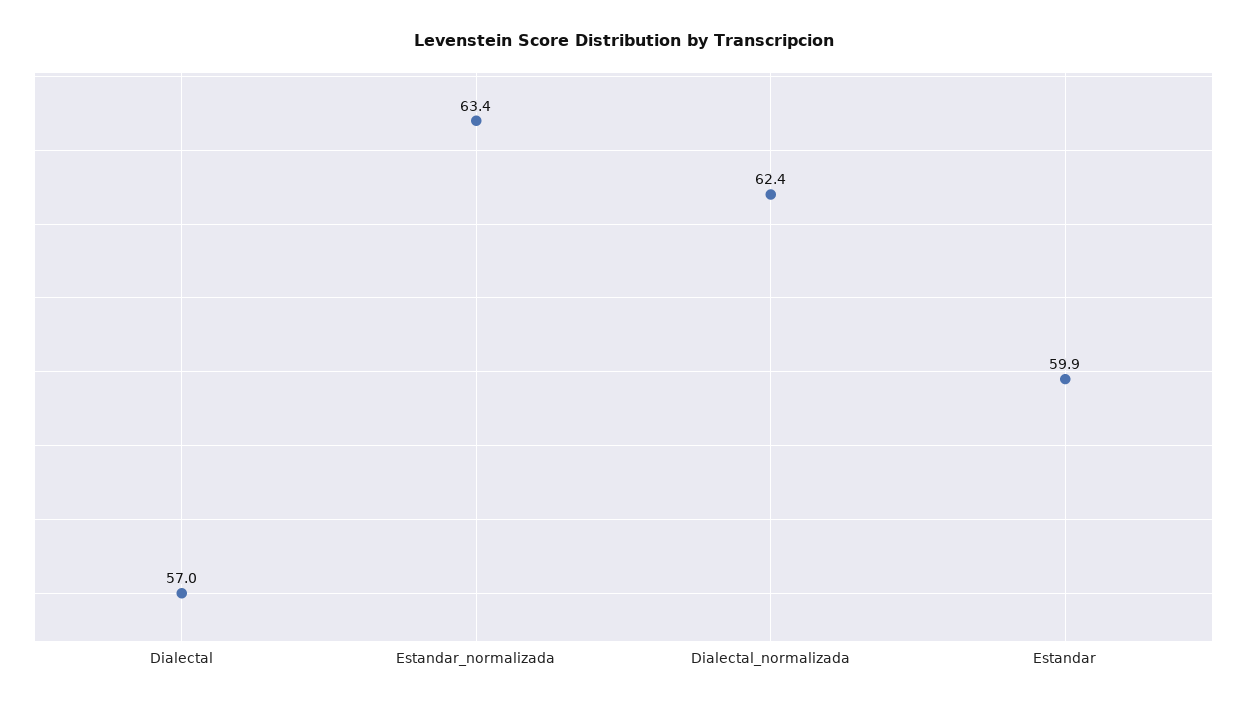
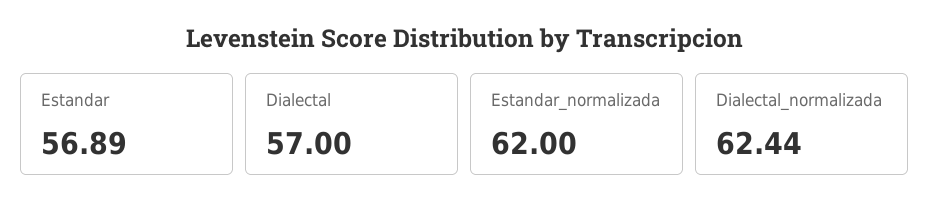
Estandar_normalizada: 63.4 -> 62
Estandar: 59.9 -> 56.89

